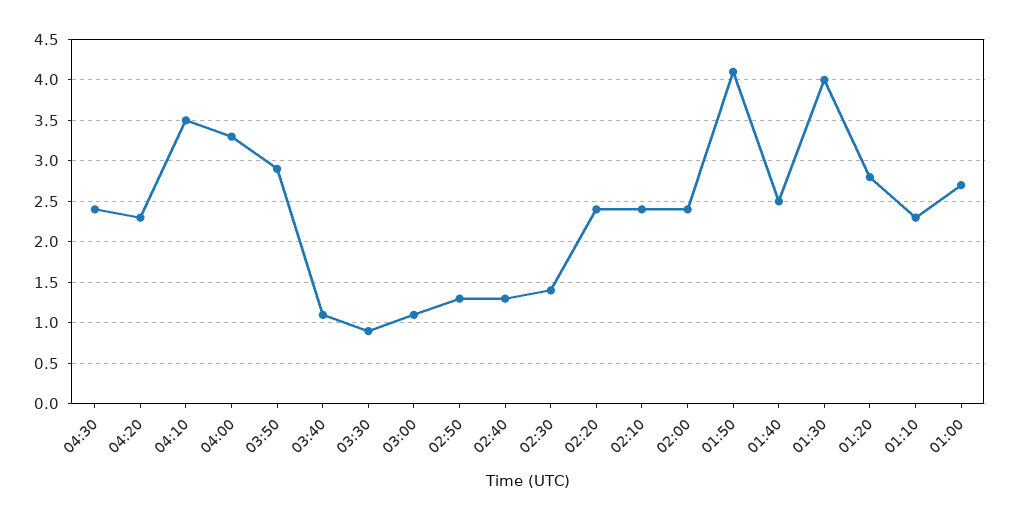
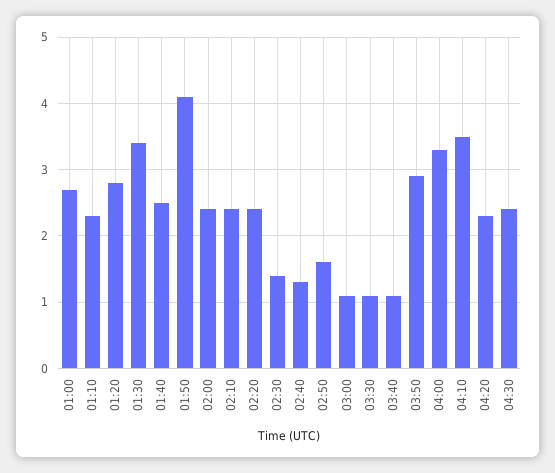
03:30: 0.9 -> 1.1
02:50: 1.3 -> 1.6
01:30: 4 -> 3.4

